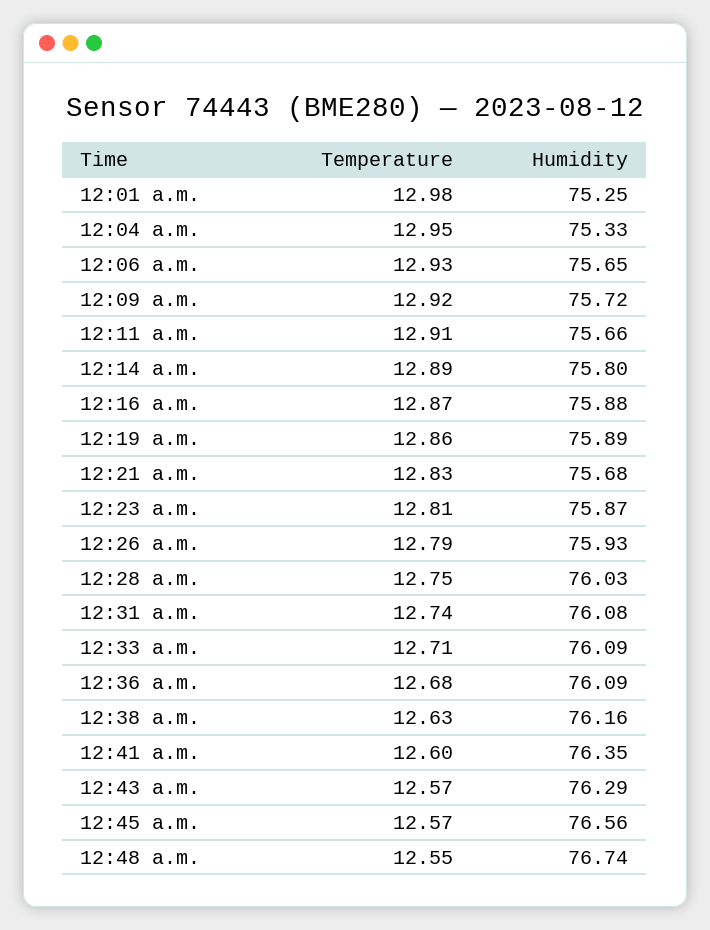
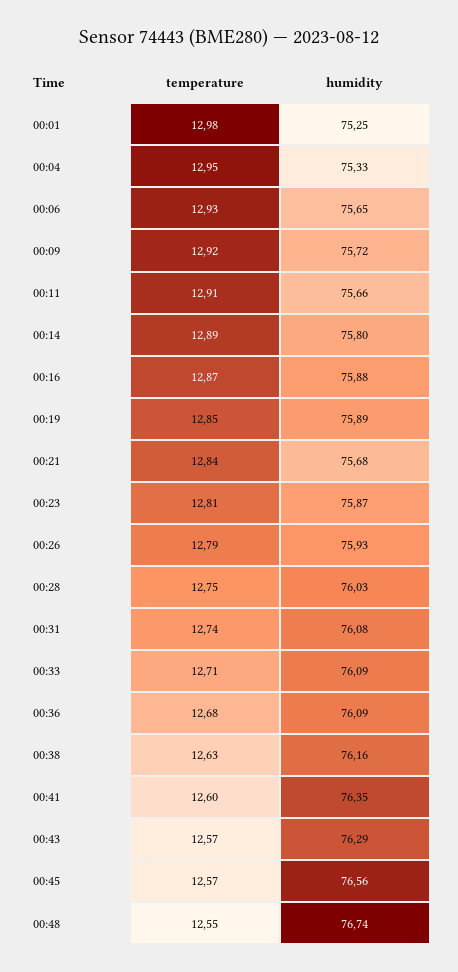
Temperature, 12:19 a.m.: 12.86 -> 12.85
Temperature, 12:21 a.m.: 12.83 -> 12.84

